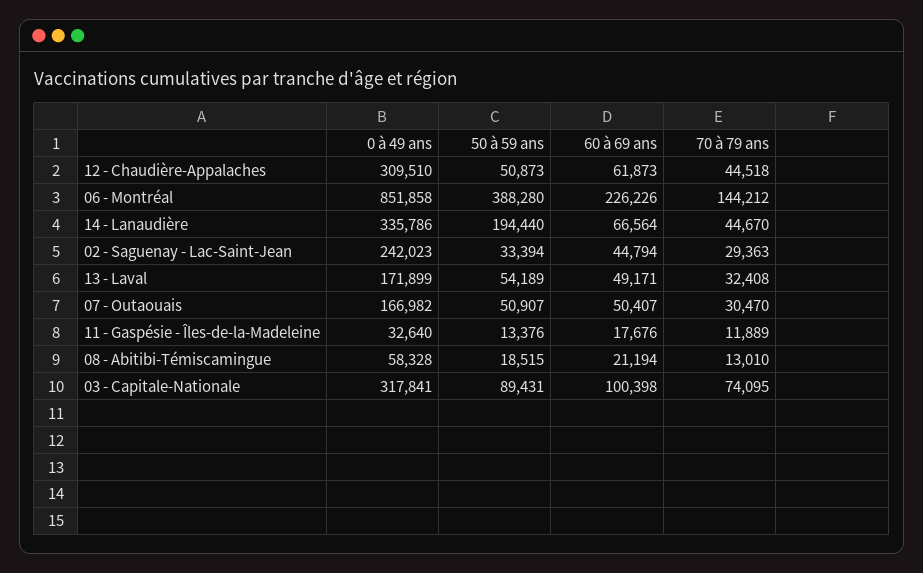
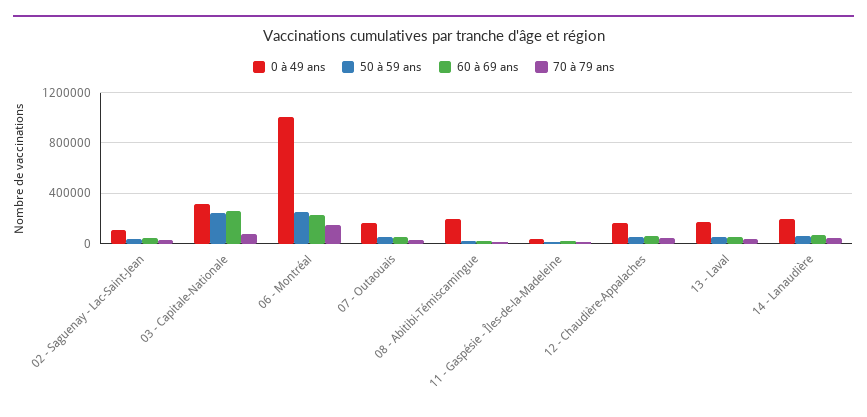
0 à 49 ans, 12 - Chaudière-Appalaches: 309510 -> 150000
0 à 49 ans, 06 - Montréal: 851858 -> 1000000
50 à 59 ans, 06 - Montréal: 388280 -> 250000
0 à 49 ans, 14 - Lanaudière: 335786 -> 200000
50 à 59 ans, 14 - Lanaudière: 194440 -> 50000
0 à 49 ans, 02 - Saguenay - Lac-Saint-Jean: 242023 -> 100000
0 à 49 ans, 08 - Abitibi-Témiscamingue: 58328 -> 200000
50 à 59 ans, 03 - Capitale-Nationale: 89431 -> 250000
60 à 69 ans, 03 - Capitale-Nationale: 100398 -> 250000

